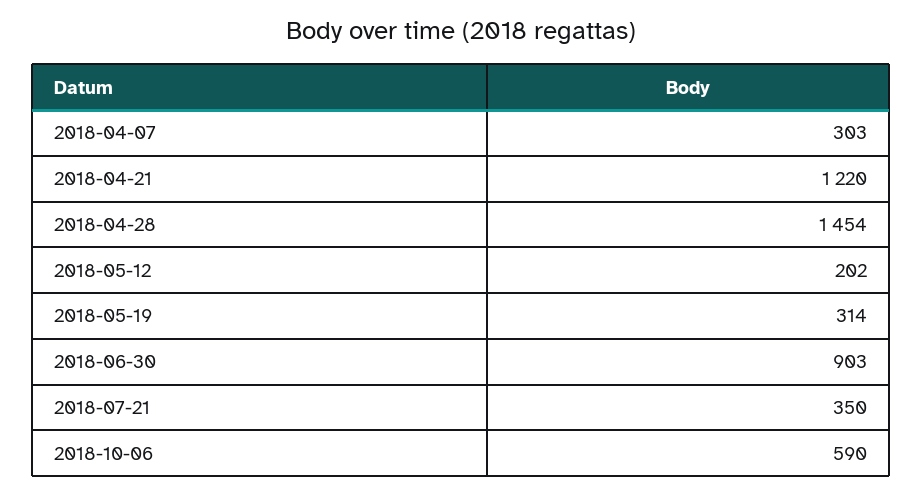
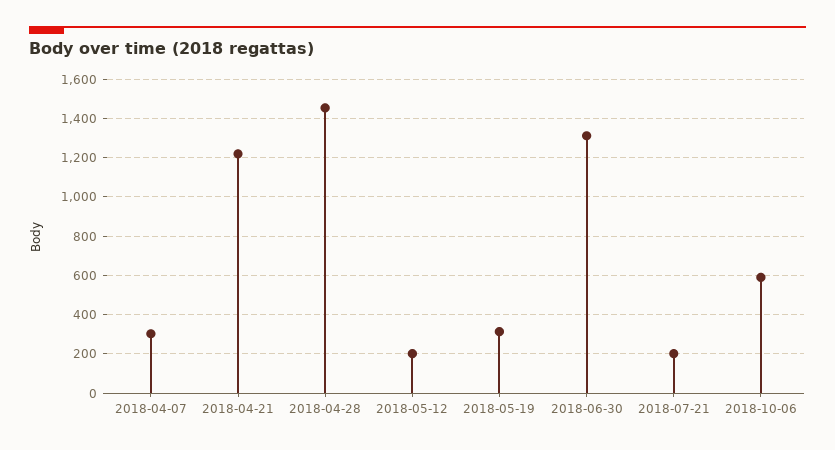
2018-06-30: 903 -> 1300
2018-07-21: 350 -> 200

